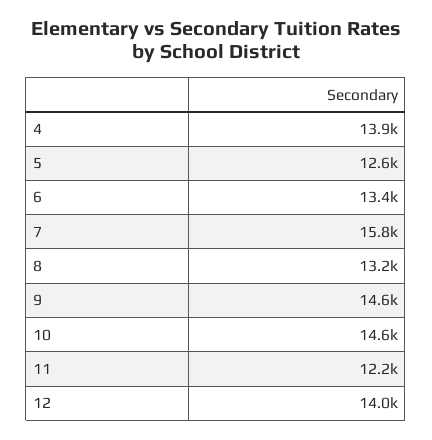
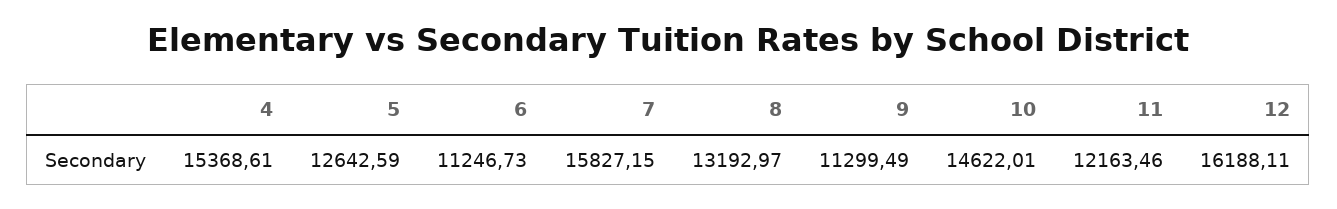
4: 13900 -> 15368.61
6: 13400 -> 11246.73
9: 14600 -> 11299.49
12: 14000 -> 16188.11

